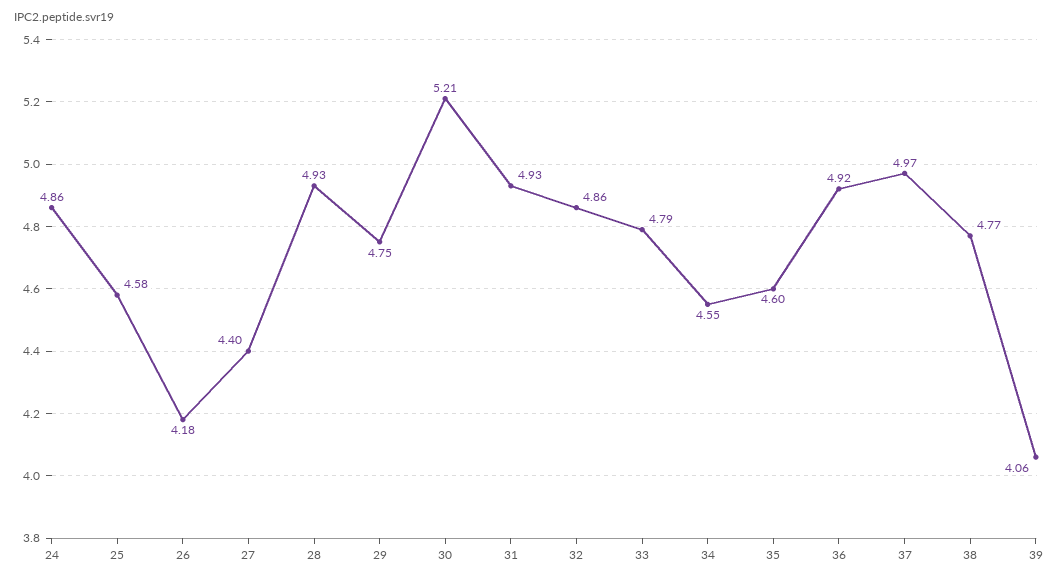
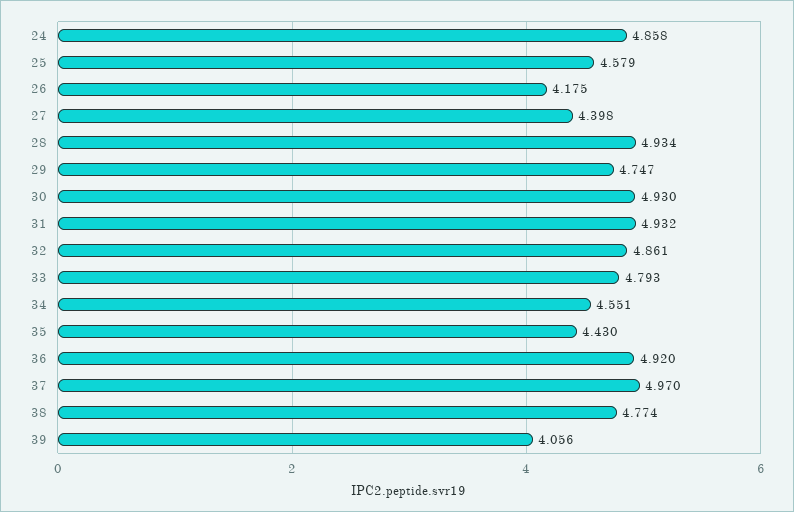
30: 5.21 -> 4.93
35: 4.6 -> 4.43

